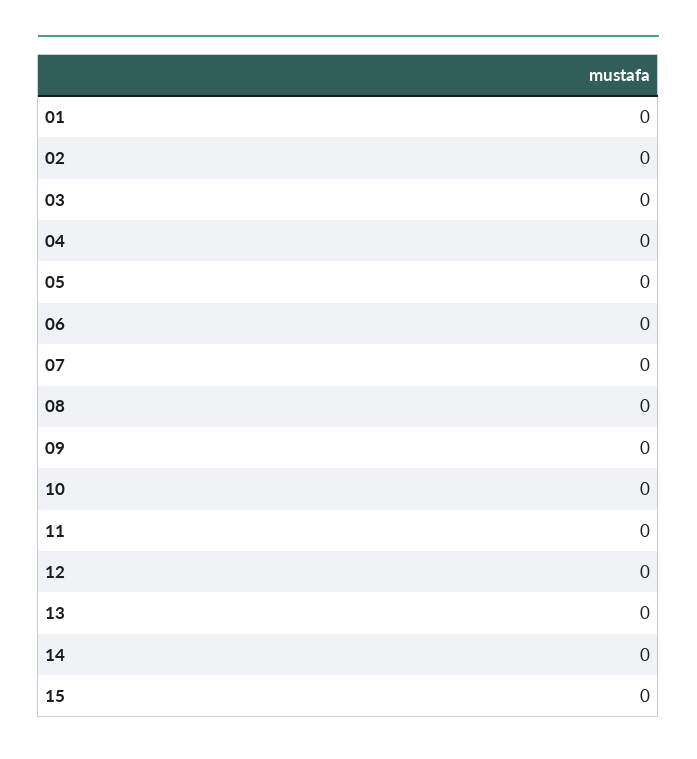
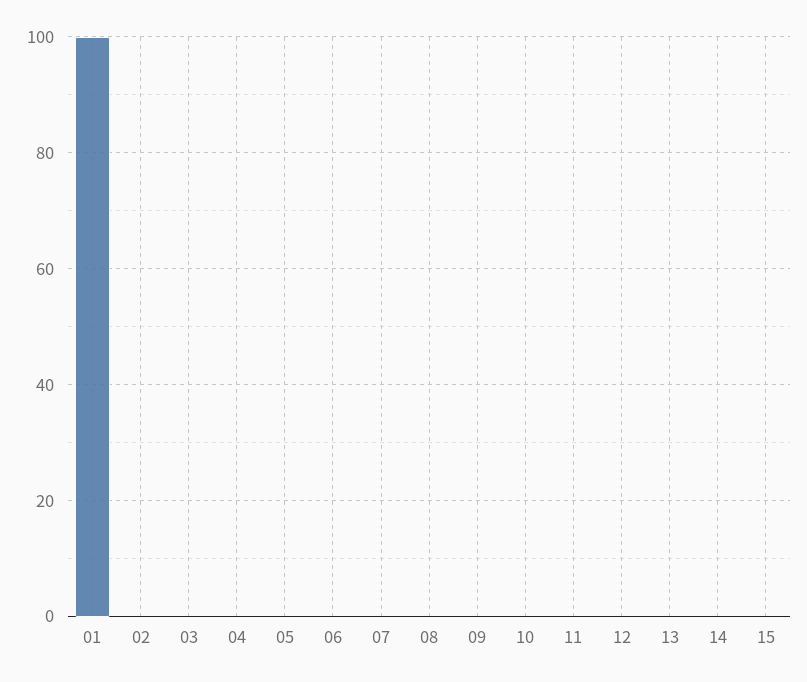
01: 0 -> 100

